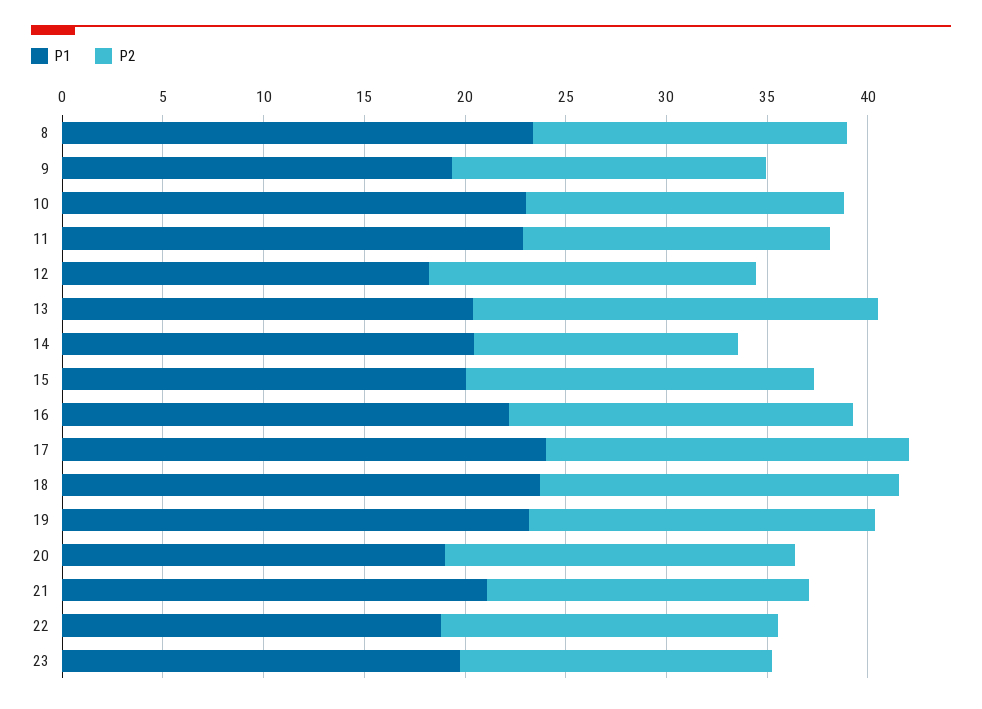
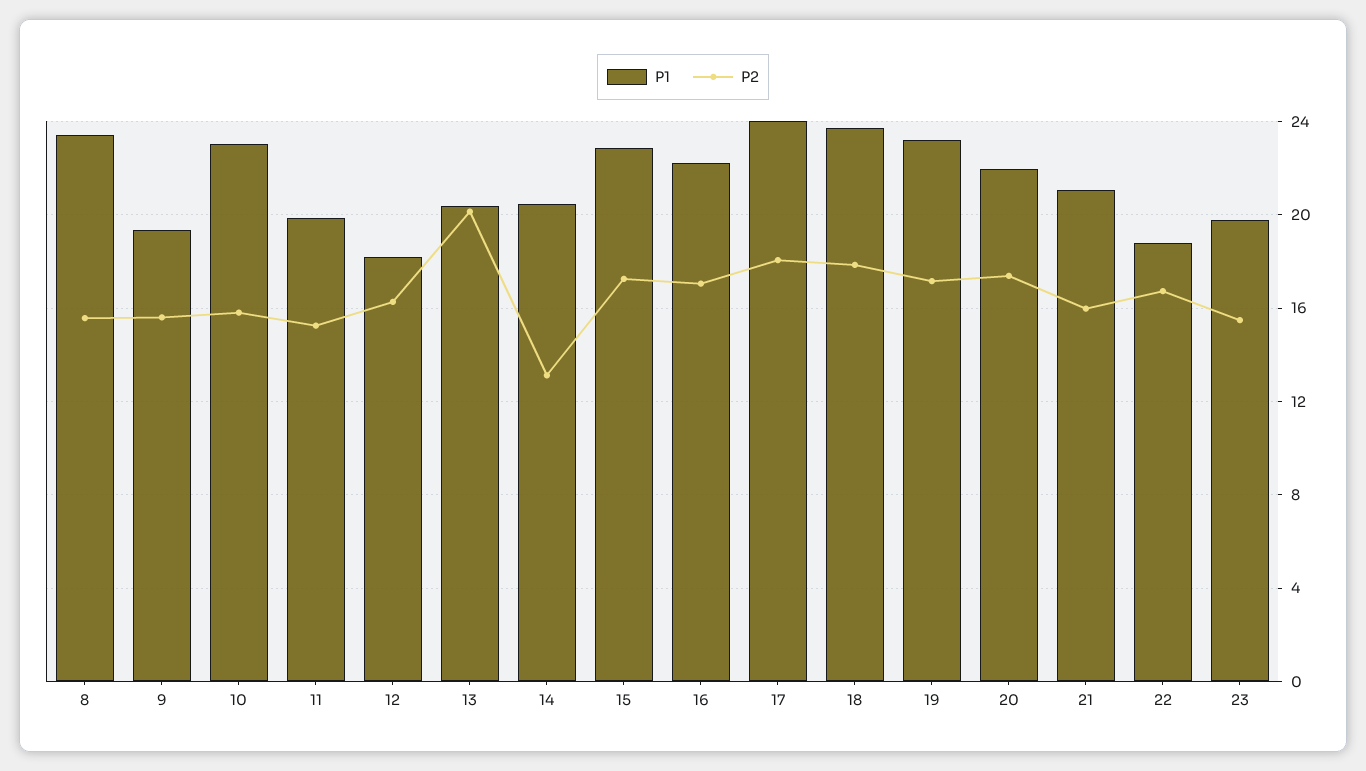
P1, 11: 23 -> 20
P1, 15: 20 -> 23
P1, 20: 19 -> 22

